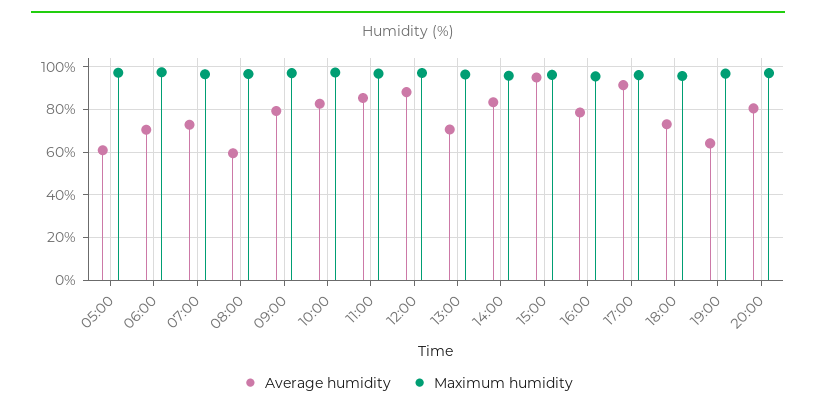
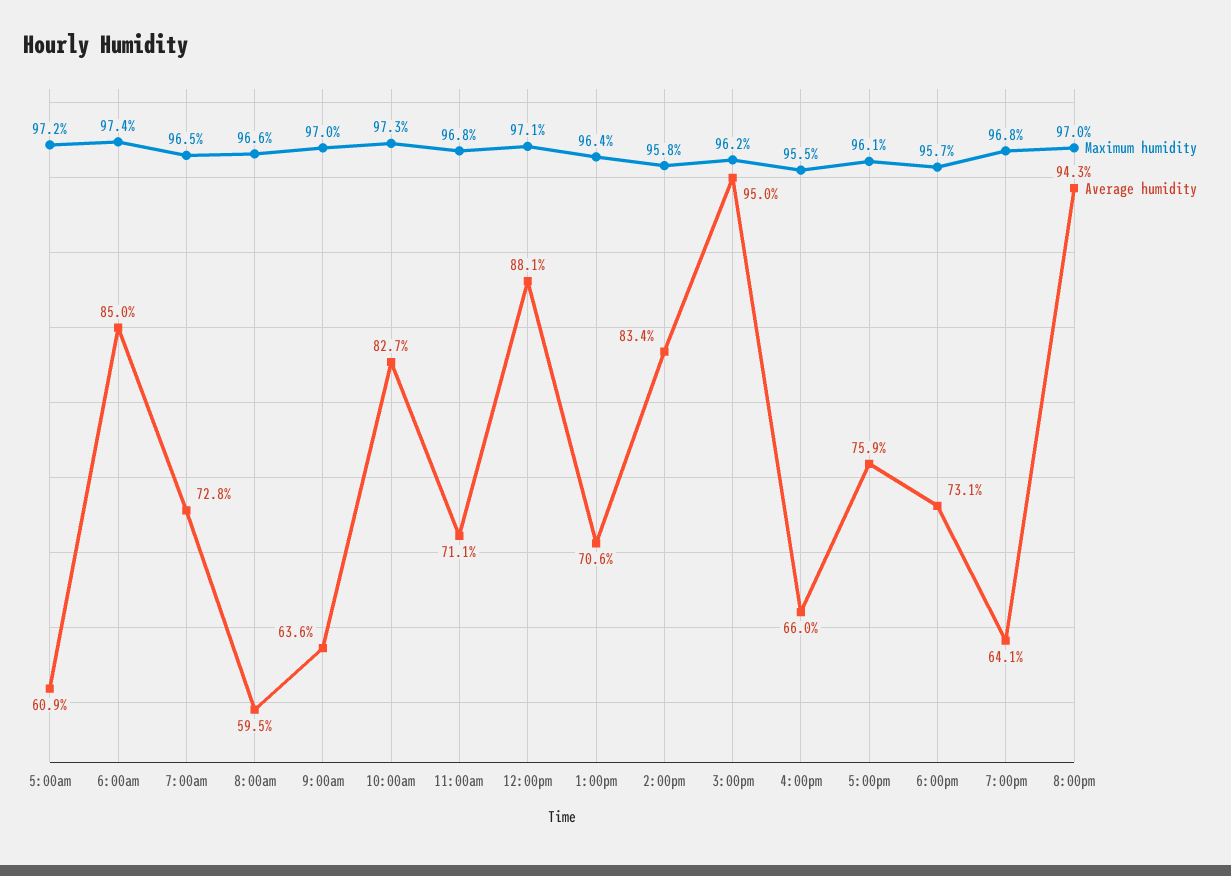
Average humidity, 06:00: 70 -> 85
Average humidity, 09:00: 80 -> 63.6
Average humidity, 11:00: 85 -> 71.1
Average humidity, 16:00: 80 -> 66
Average humidity, 17:00: 90 -> 75.9
Average humidity, 20:00: 80 -> 94.3

